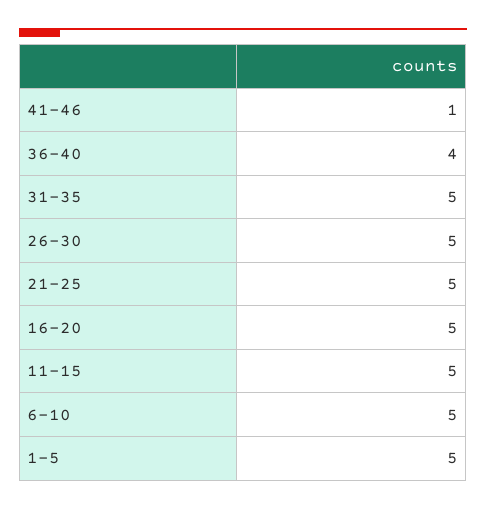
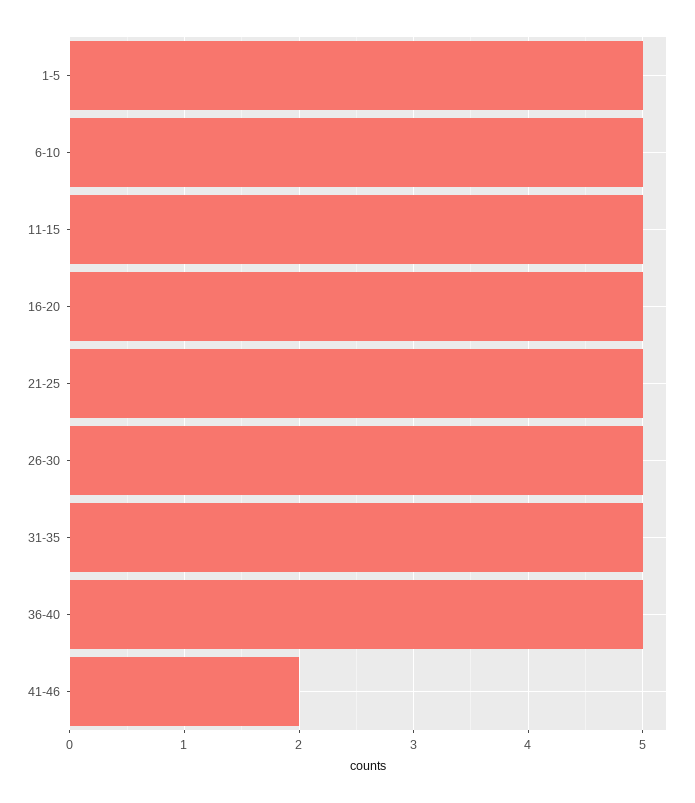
41-46: 1 -> 2
36-40: 4 -> 5

